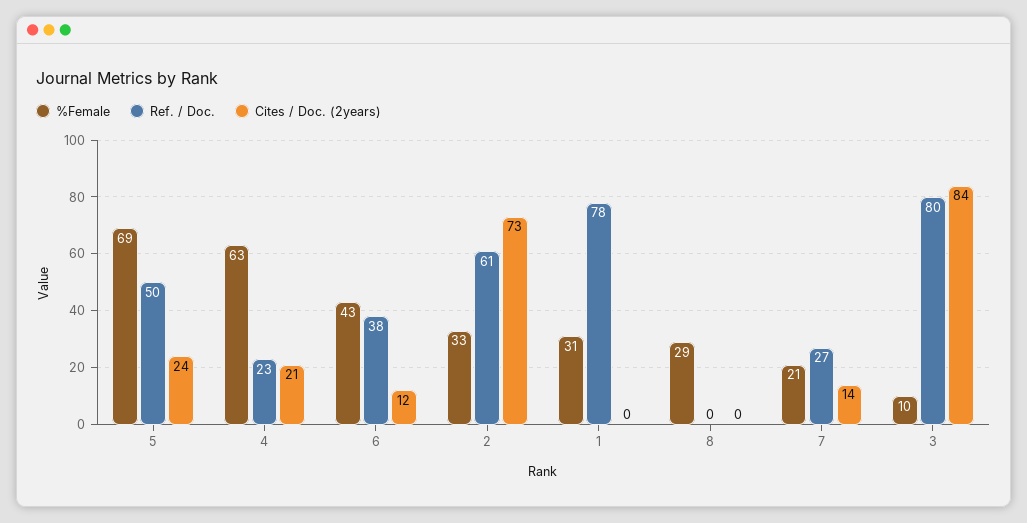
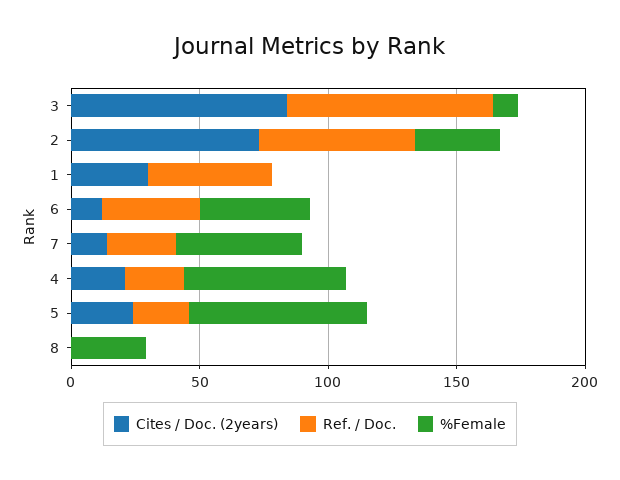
Ref. / Doc., 5: 50 -> 20
%Female, 1: 31 -> 0
Ref. / Doc., 1: 78 -> 50
Cites / Doc. (2years), 1: 0 -> 30
%Female, 7: 21 -> 50

